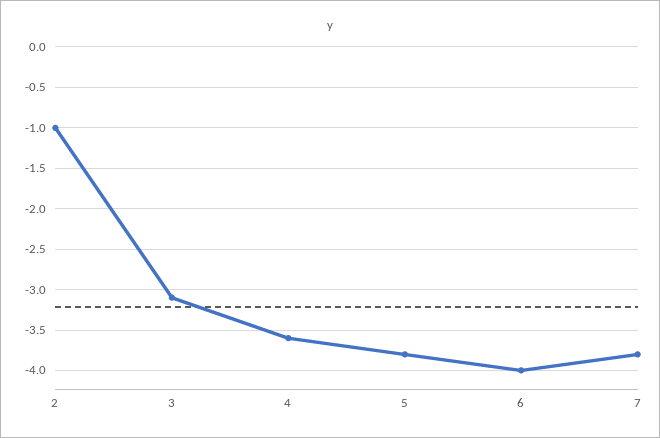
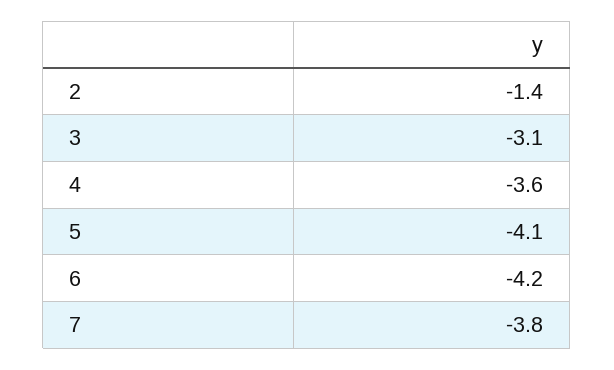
2: -1 -> -1.4
5: -3.8 -> -4.1
6: -4 -> -4.2

